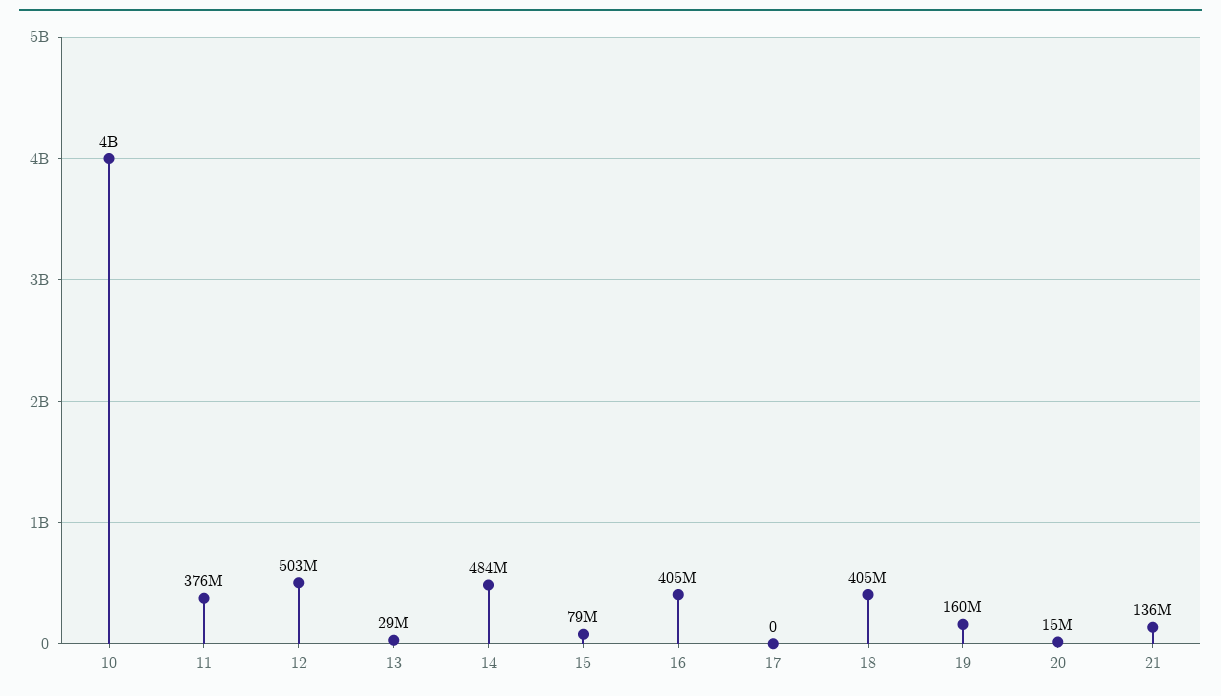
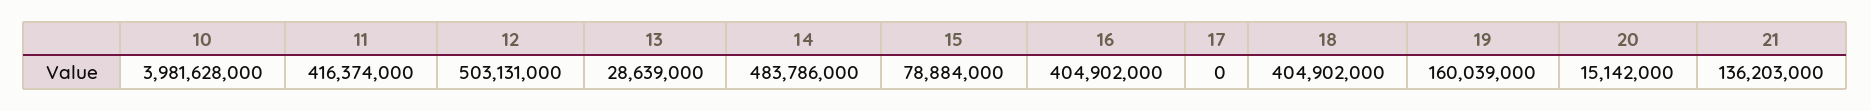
11: 376000000 -> 416374000

